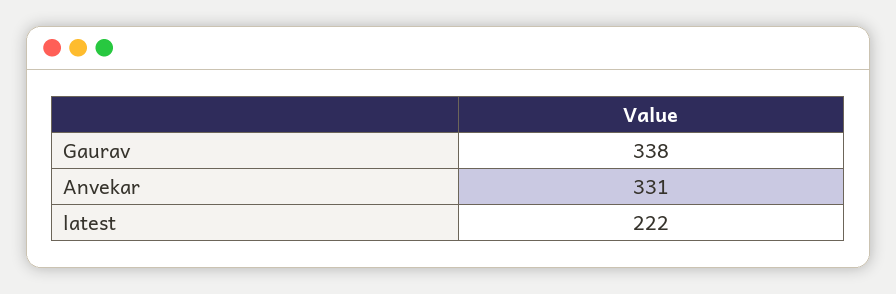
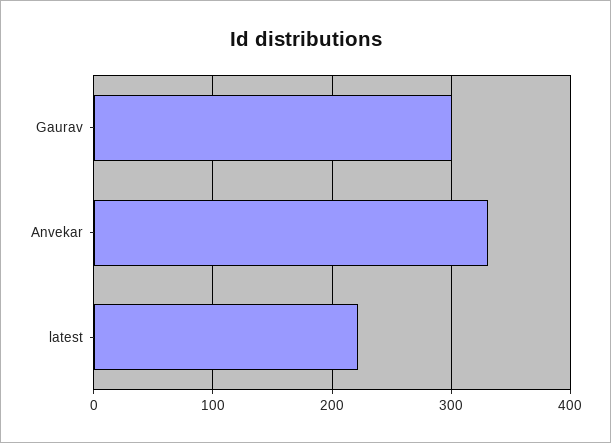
Gaurav: 338 -> 300

